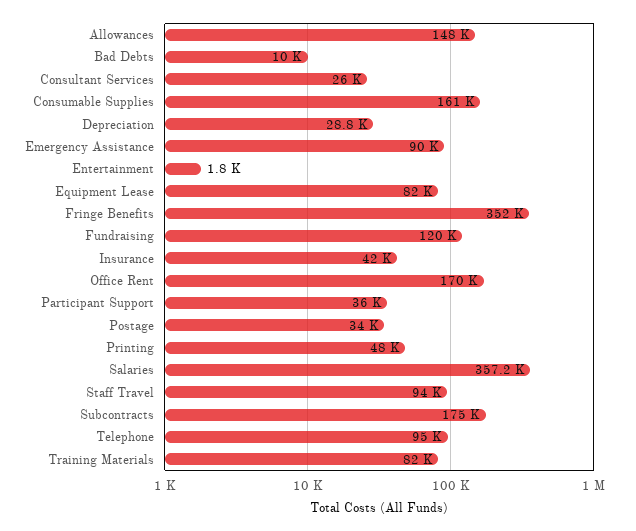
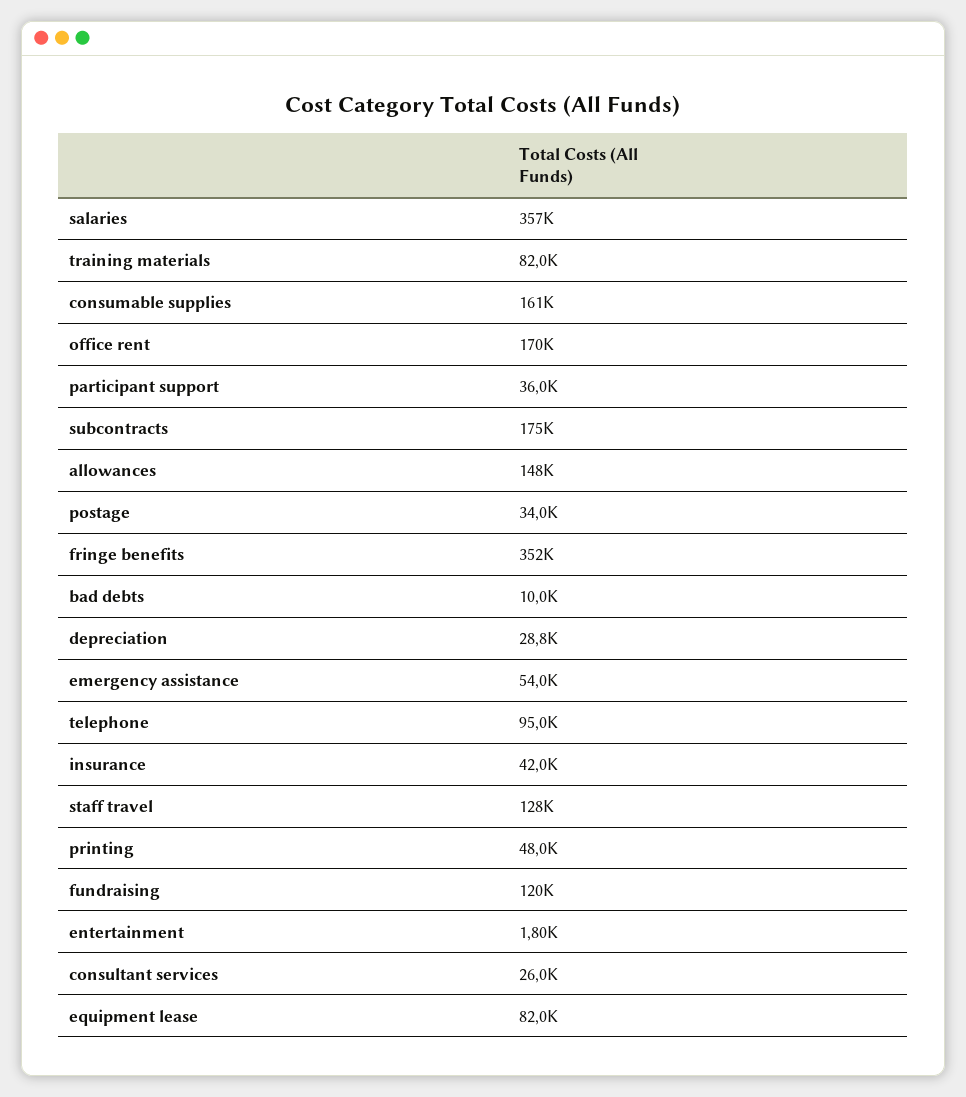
Emergency Assistance: 90000 -> 54000
Staff Travel: 94000 -> 128000

